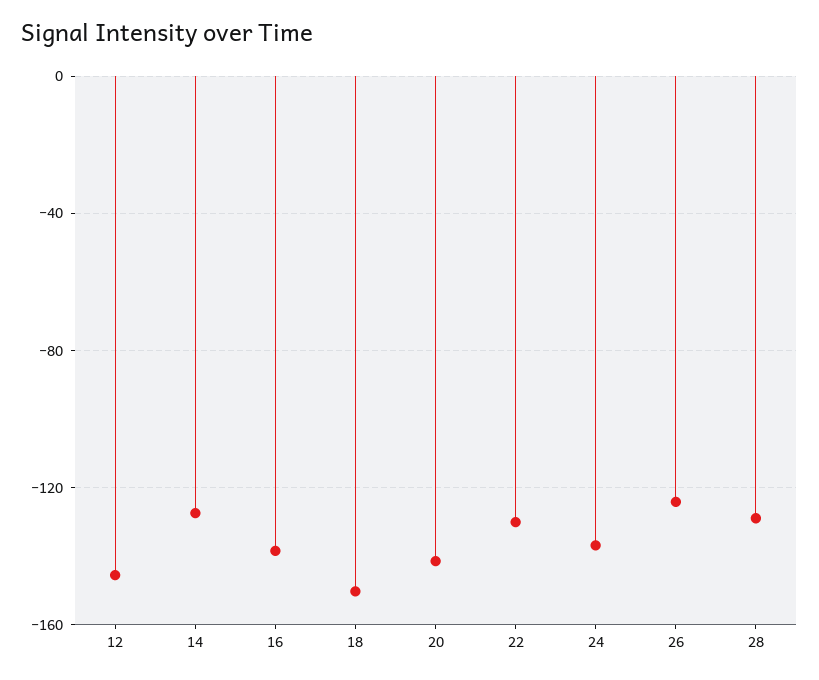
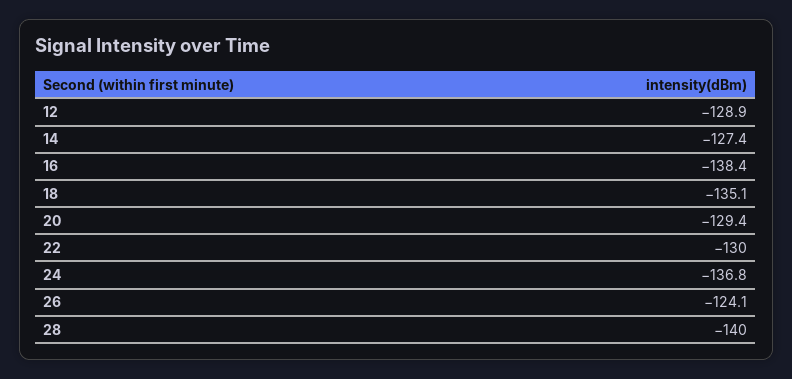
12: -145 -> -128.9
18: -150 -> -135.1
20: -140 -> -129.4
28: -130 -> -140

